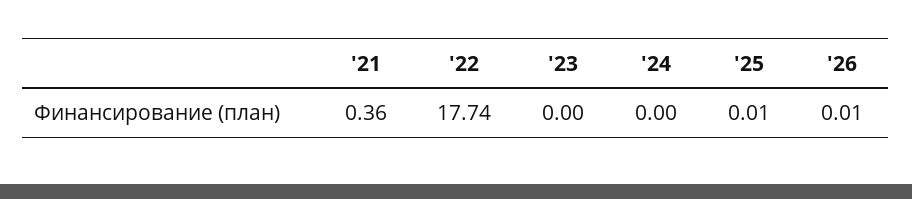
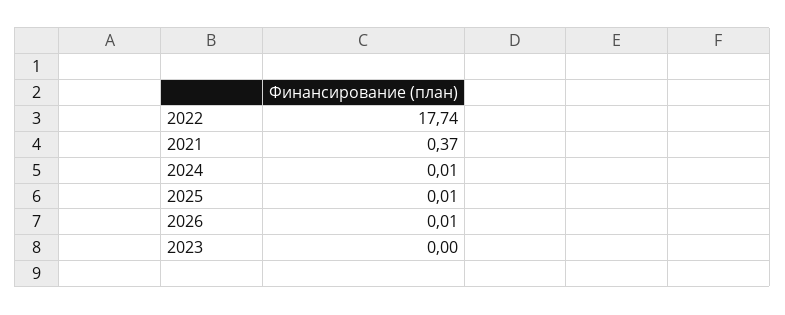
'21: 0.36 -> 0.37
'24: 0 -> 0.01

